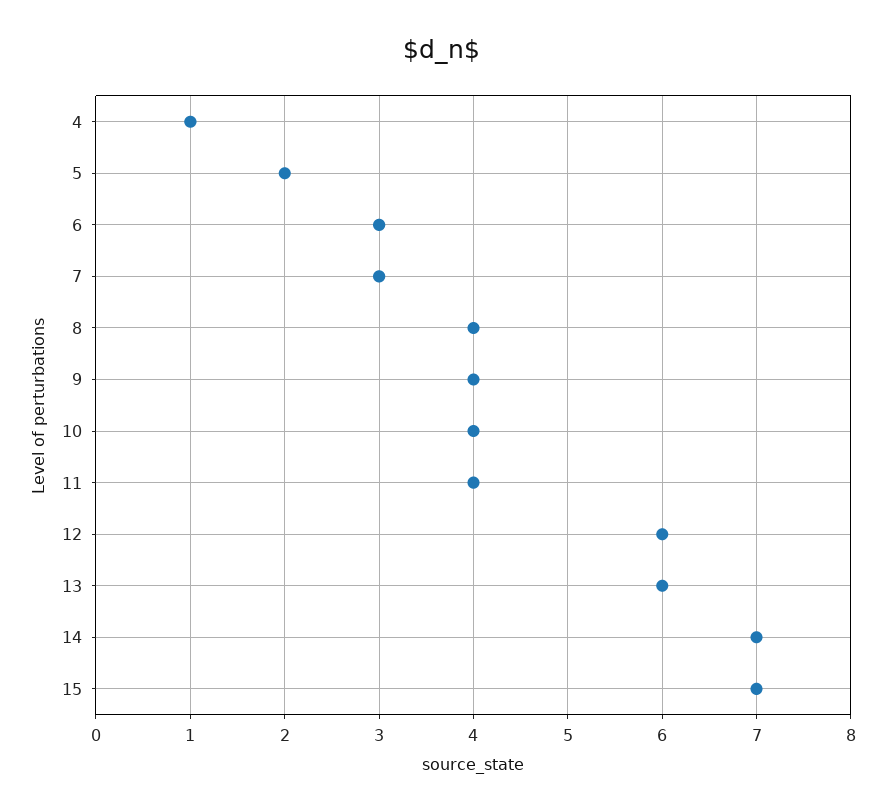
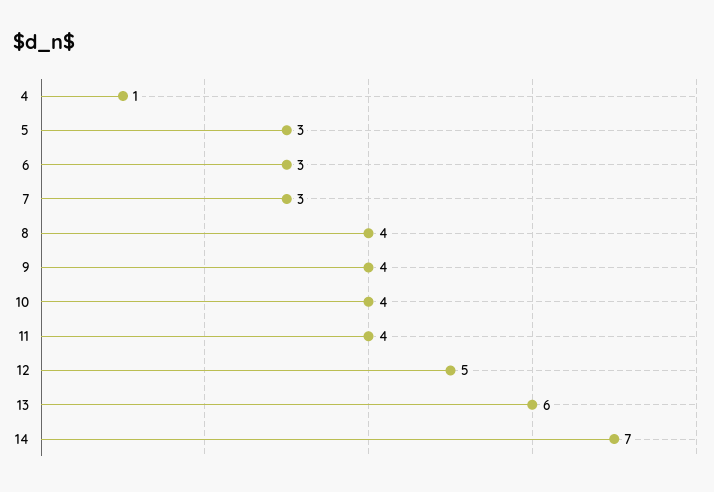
5: 2 -> 3
12: 6 -> 5
15: 7 -> none

